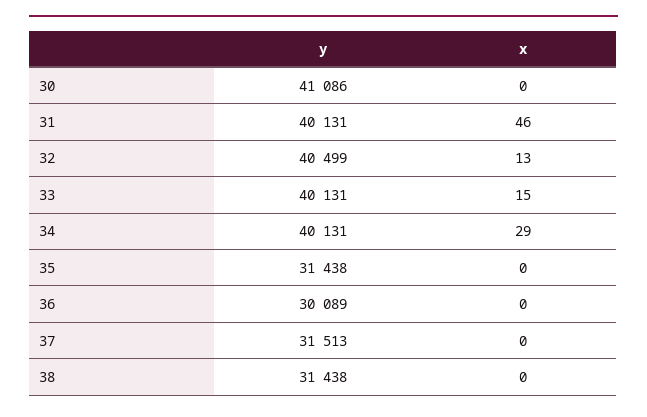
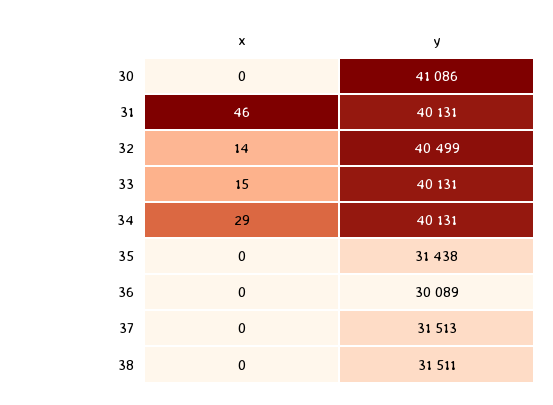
x, 32: 13 -> 14
y, 38: 31438 -> 31511

